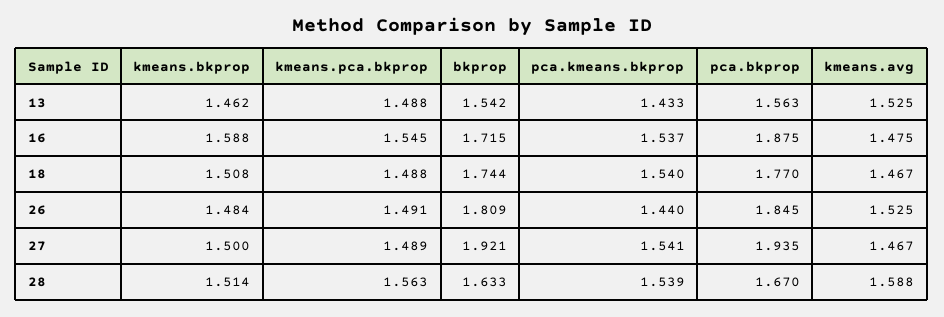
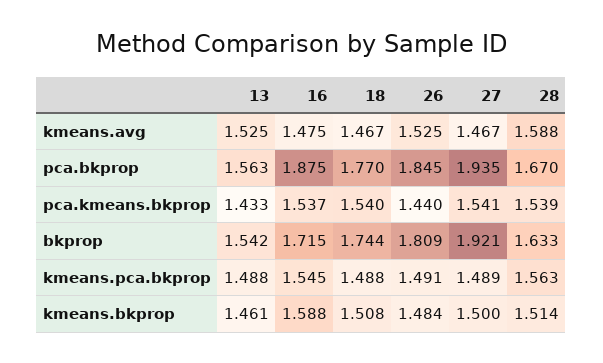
kmeans.bkprop, 13: 1.462 -> 1.461

